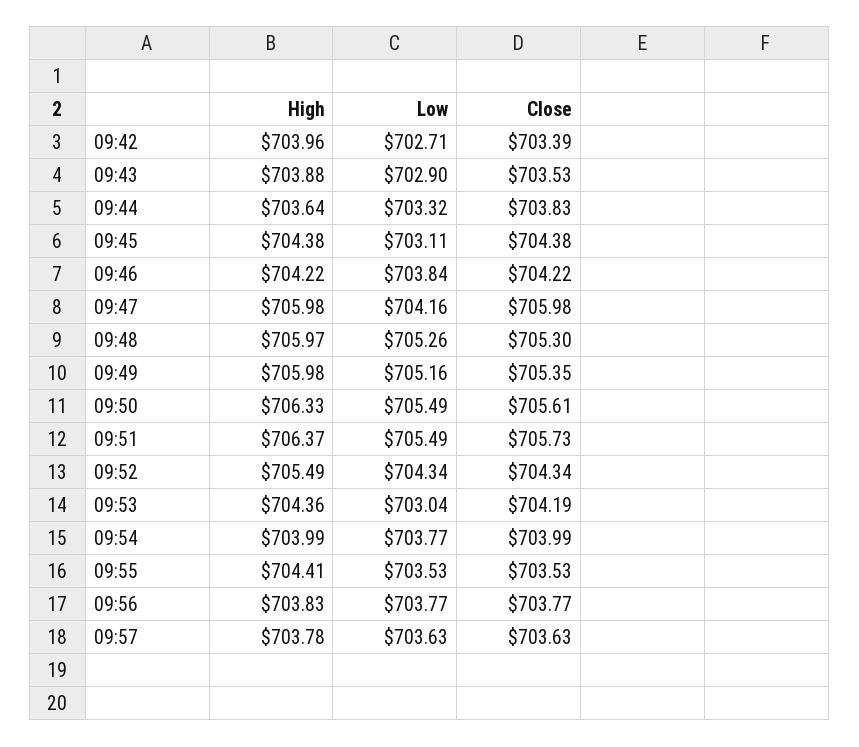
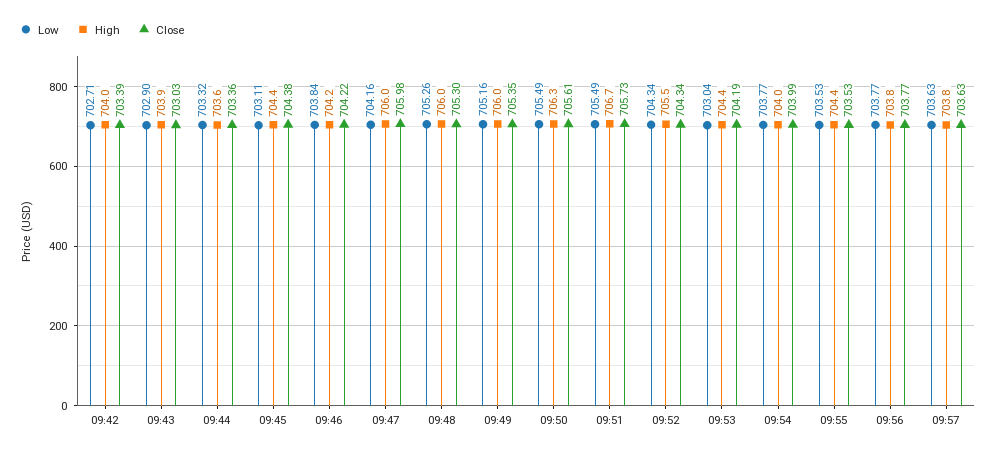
Close, 09:43: 703.53 -> 703.03
Close, 09:44: 703.83 -> 703.36
High, 09:51: 706.37 -> 706.7

